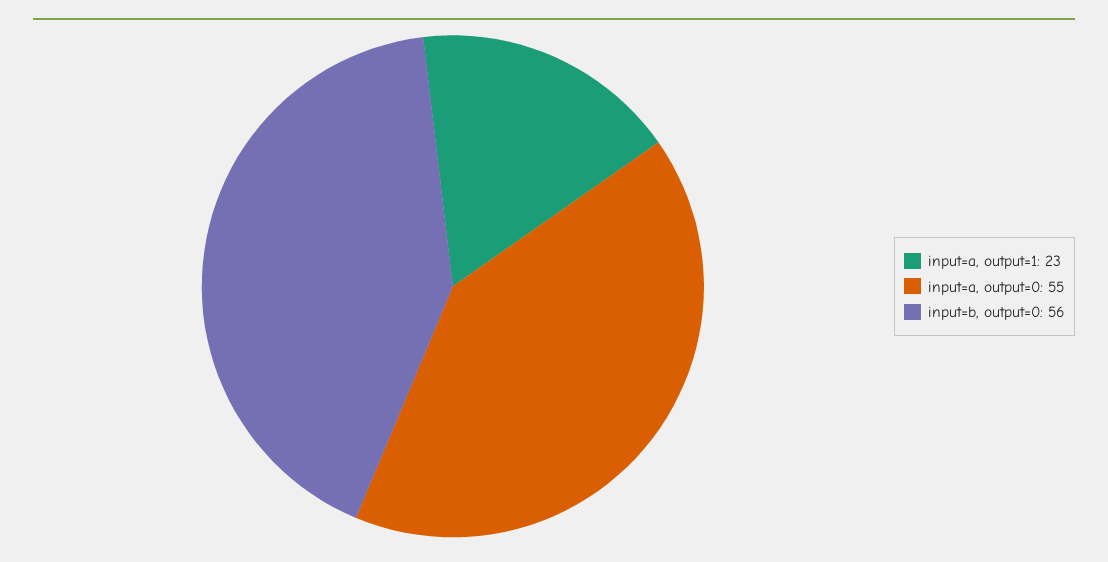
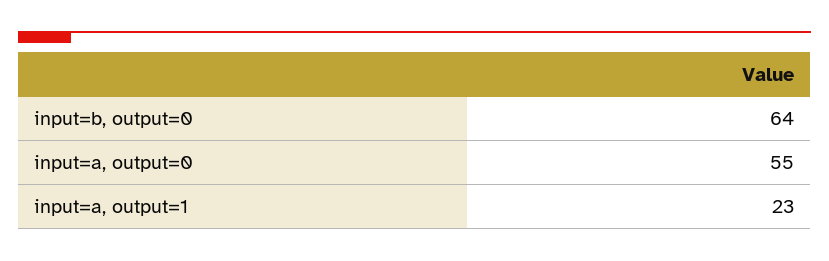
input=b, output=0: 56 -> 64

